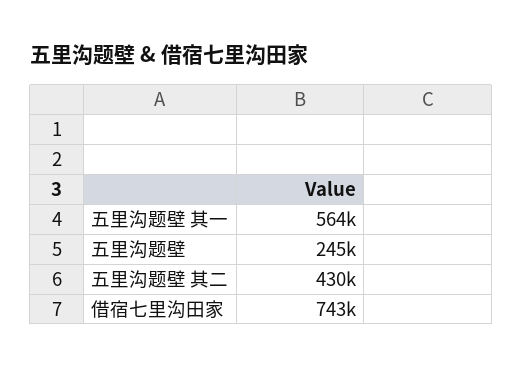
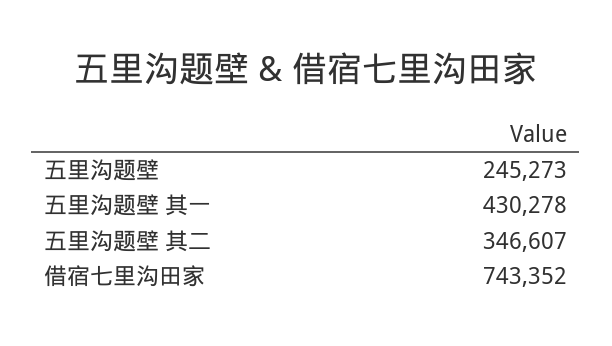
五里沟题壁 其一: 564000 -> 430278
五里沟题壁 其二: 430000 -> 346607

